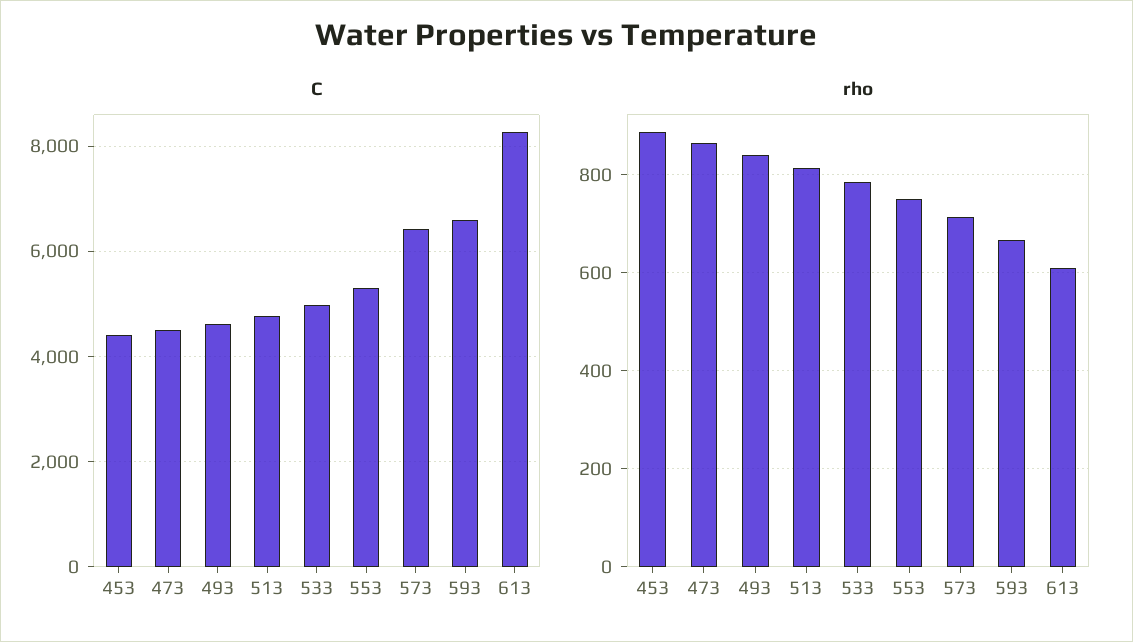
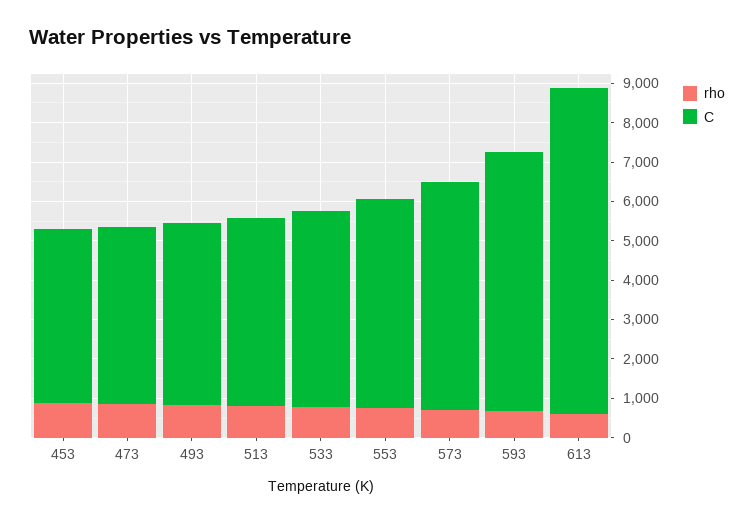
C, 573: 6400 -> 5750

